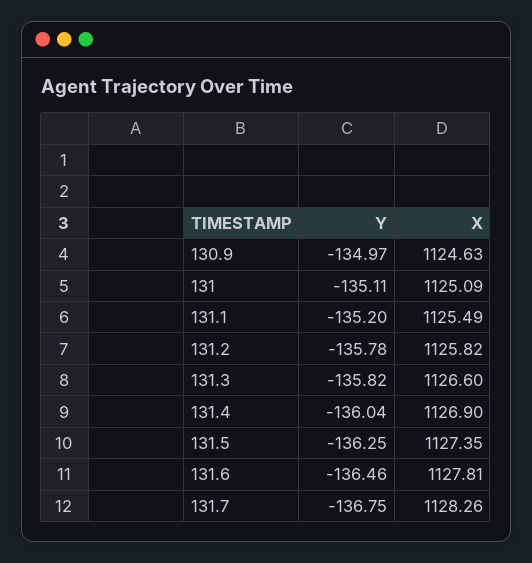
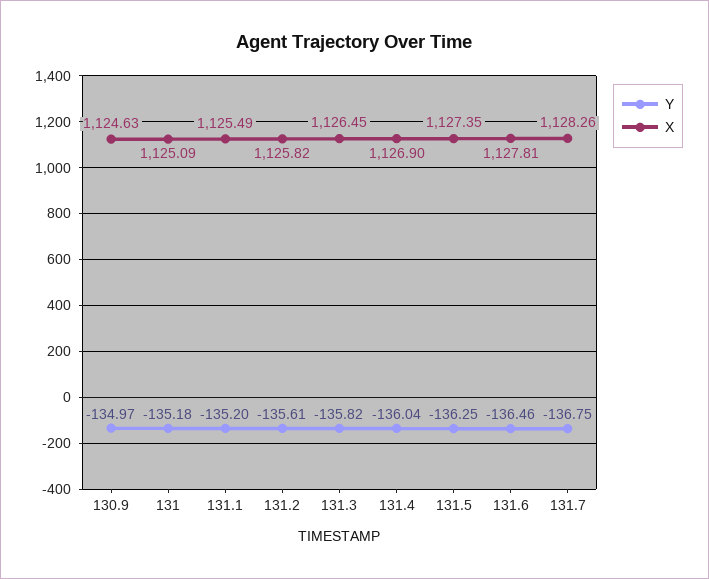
Y, 131: -135.11 -> -135.18
Y, 131.2: -135.78 -> -135.61
X, 131.3: 1126.6 -> 1126.45

